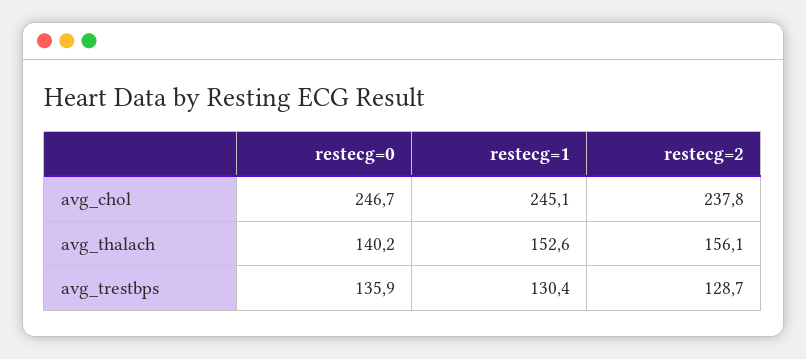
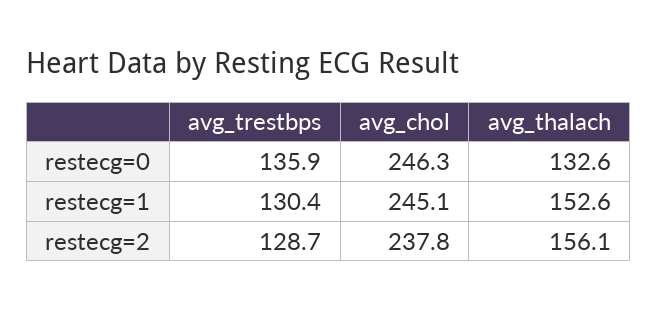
restecg=0, avg_chol: 246.7 -> 246.3
restecg=0, avg_thalach: 140.2 -> 132.6

